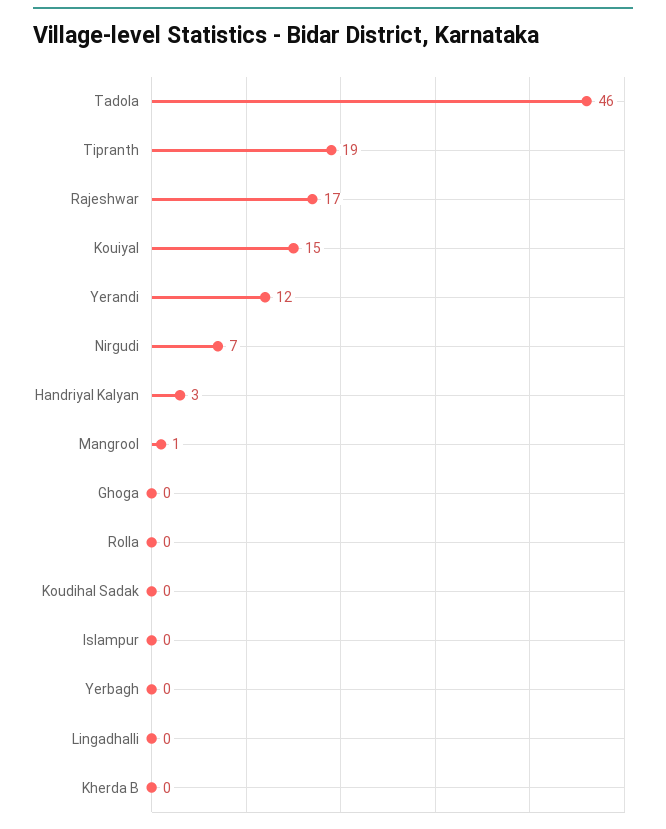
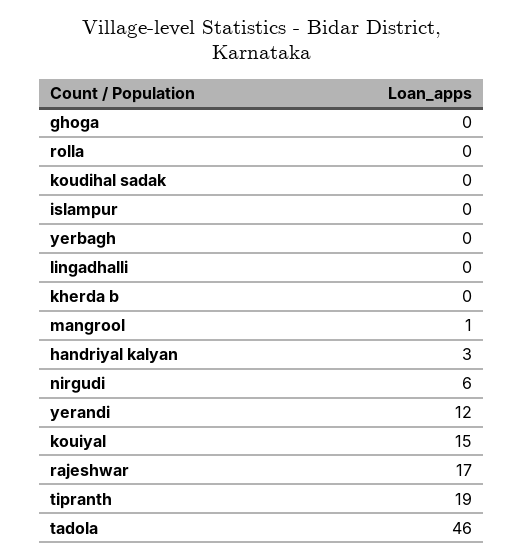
Nirgudi: 7 -> 6

